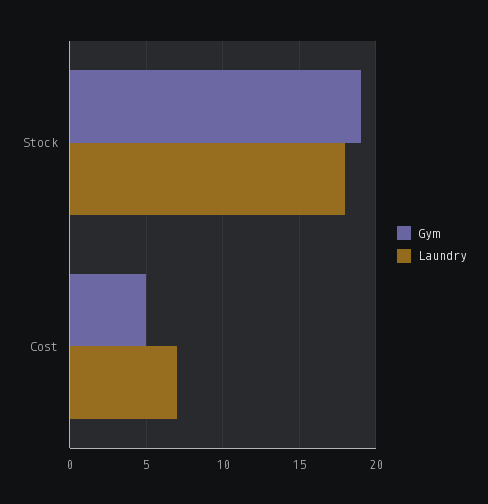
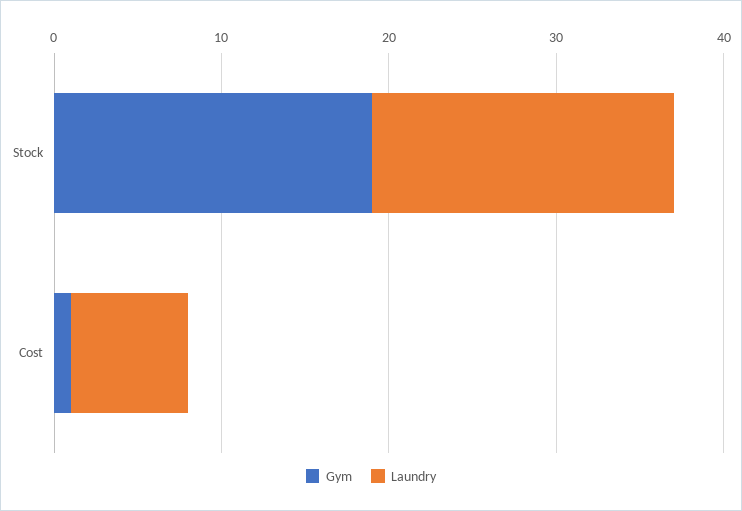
Gym, Cost: 5 -> 1

